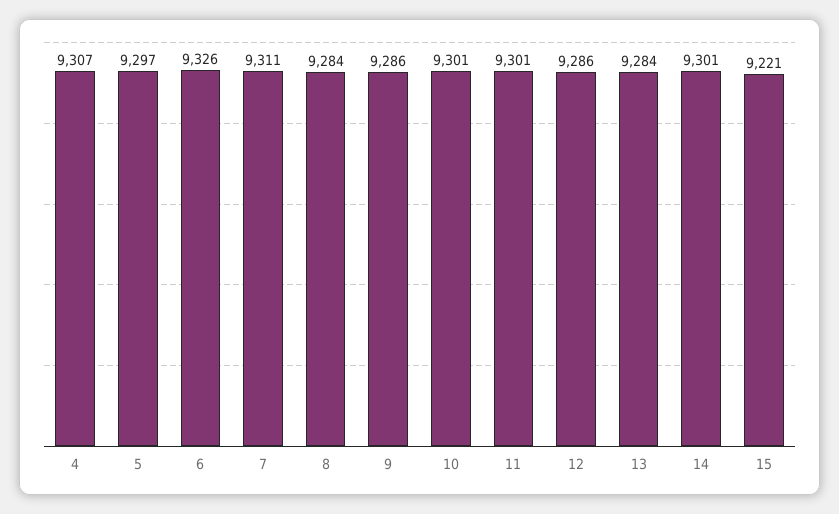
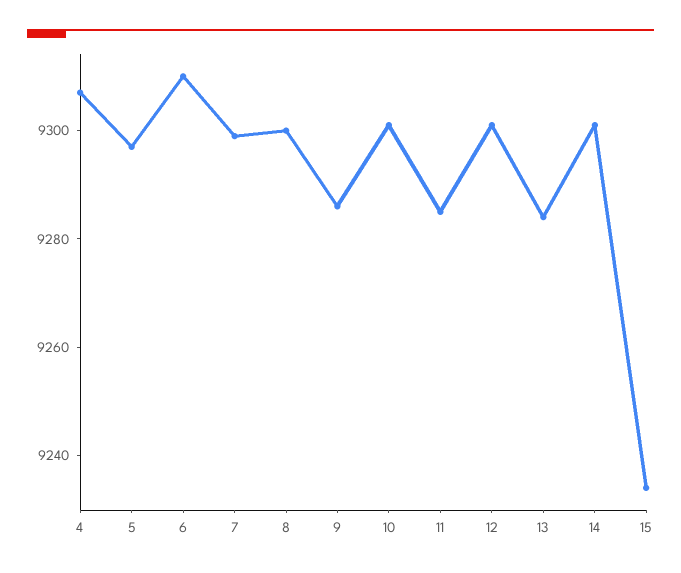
6: 9326 -> 9310
7: 9311 -> 9300
8: 9284 -> 9300
11: 9301 -> 9285
12: 9286 -> 9300
15: 9221 -> 9235

